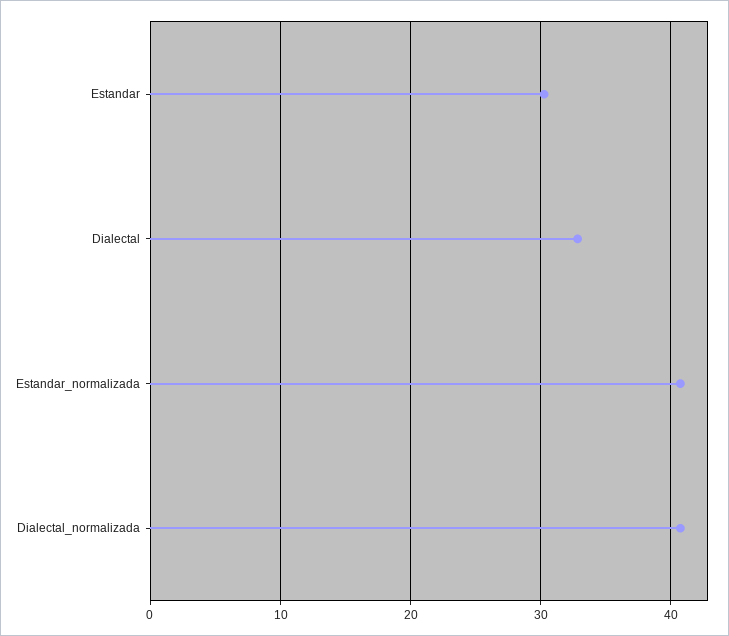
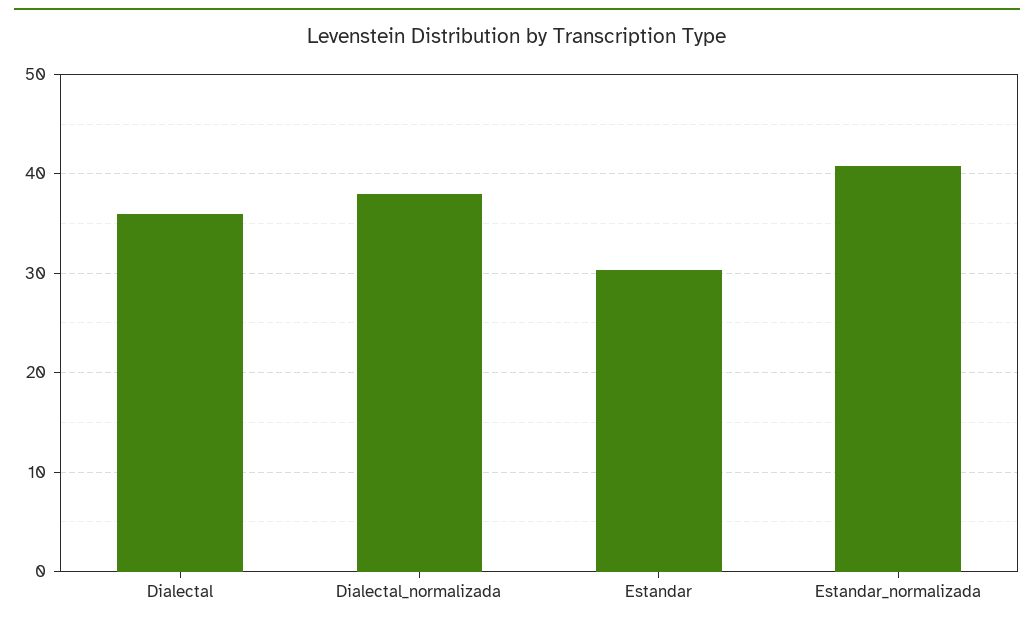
Dialectal: 33 -> 36
Dialectal_normalizada: 41 -> 38

